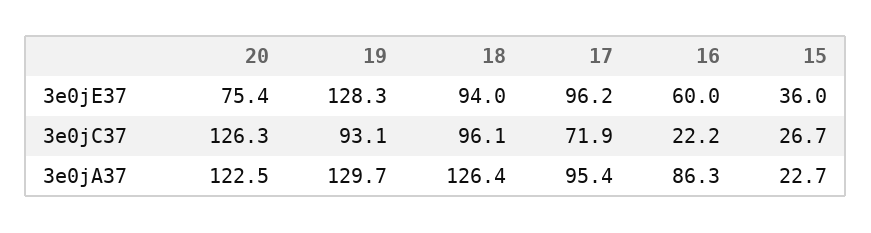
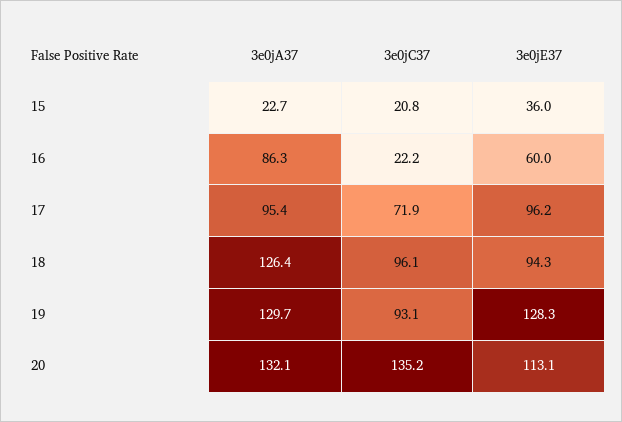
20, 3e0jE37: 75.4 -> 113.1
18, 3e0jE37: 94 -> 94.3
20, 3e0jC37: 126.3 -> 135.2
15, 3e0jC37: 26.7 -> 20.8
20, 3e0jA37: 122.5 -> 132.1

